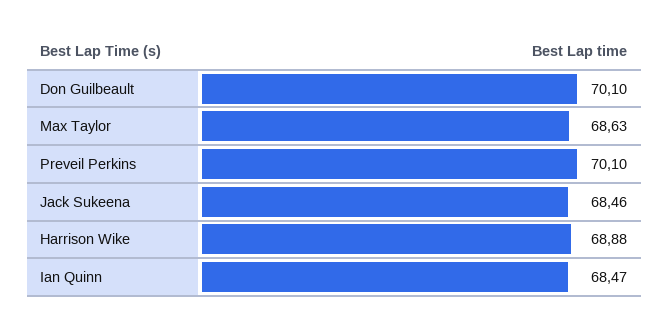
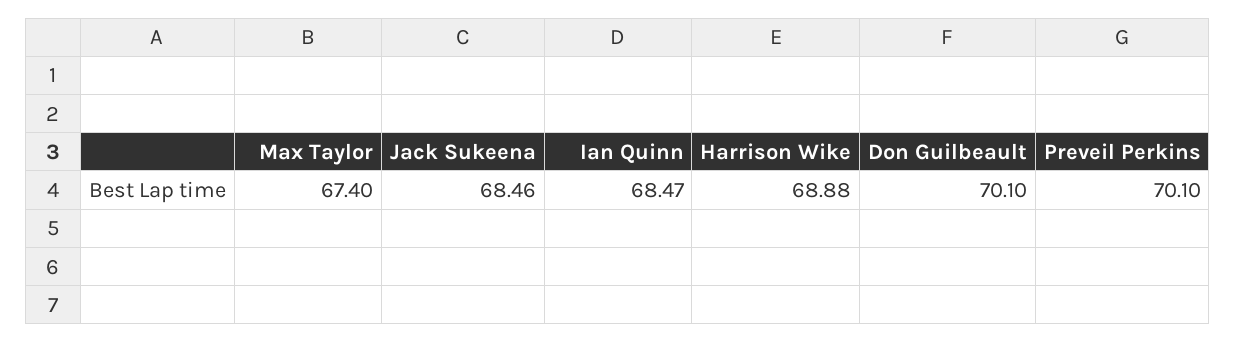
Max Taylor: 68.63 -> 67.4

